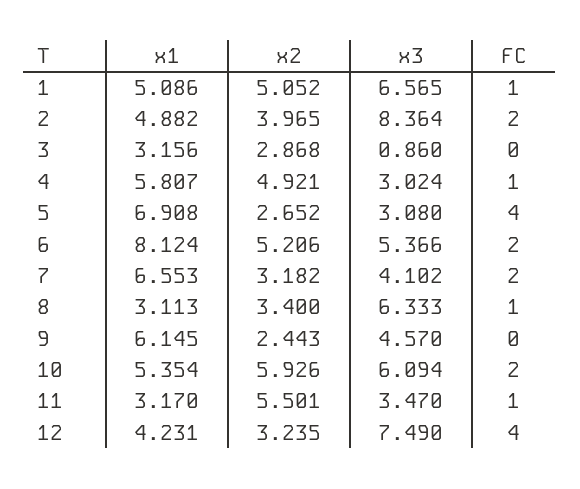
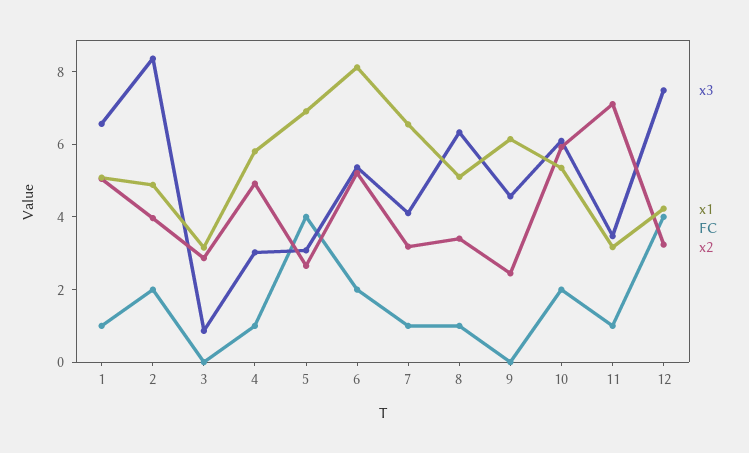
FC, 7: 2 -> 1
x1, 8: 3.113 -> 5
x2, 11: 5.501 -> 7

